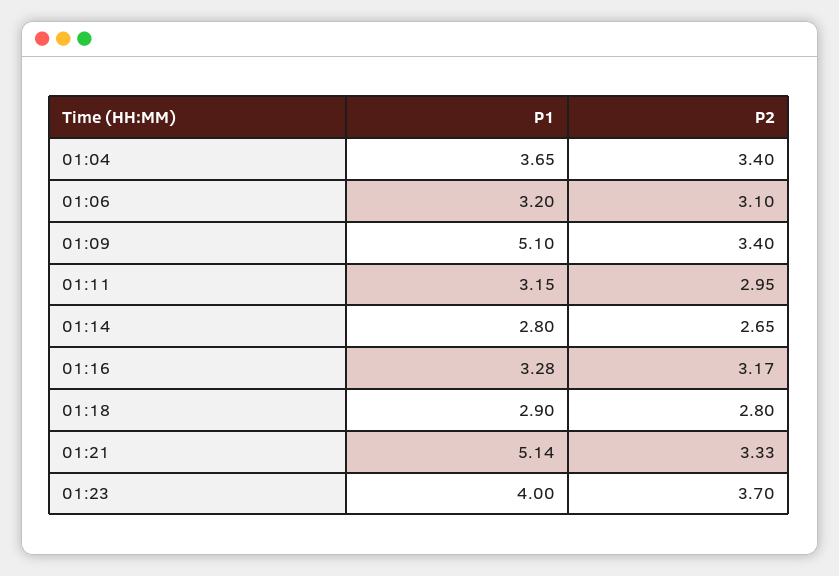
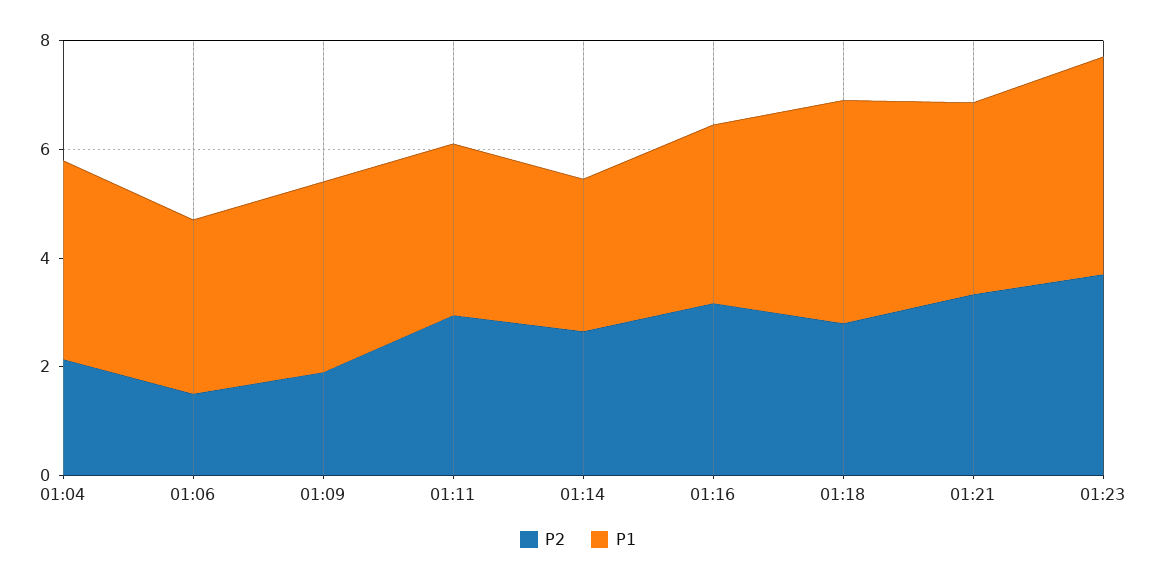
P2, 01:04: 3.4 -> 2
P2, 01:06: 3.1 -> 1.5
P1, 01:09: 5.1 -> 3.5
P2, 01:09: 3.4 -> 2
P1, 01:18: 2.9 -> 4
P1, 01:21: 5.14 -> 3.5

